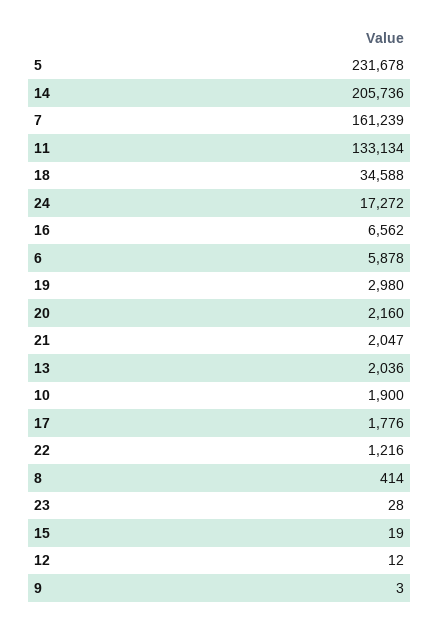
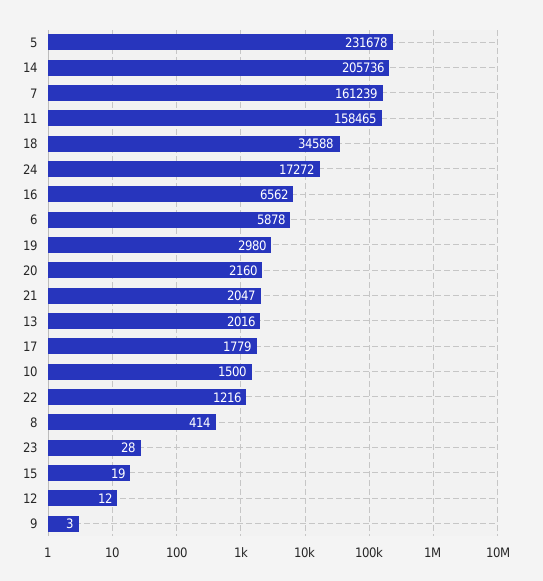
11: 133134 -> 158465
13: 2036 -> 2016
10: 1900 -> 1500
17: 1776 -> 1779

